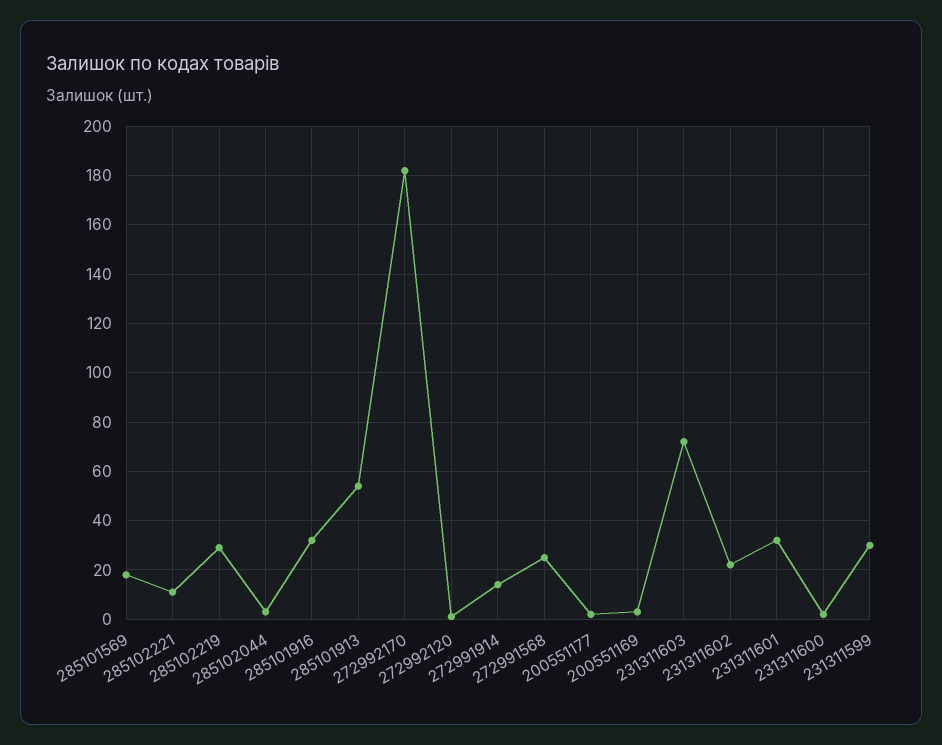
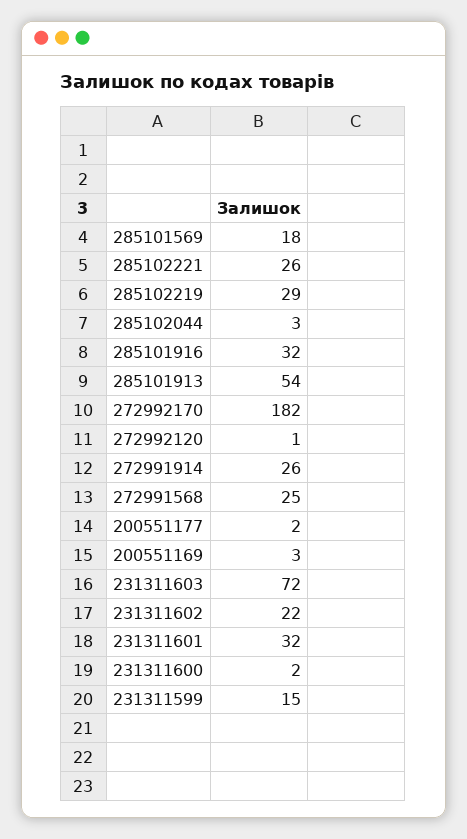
285102221: 10 -> 26
272991914: 15 -> 26
231311599: 30 -> 15

